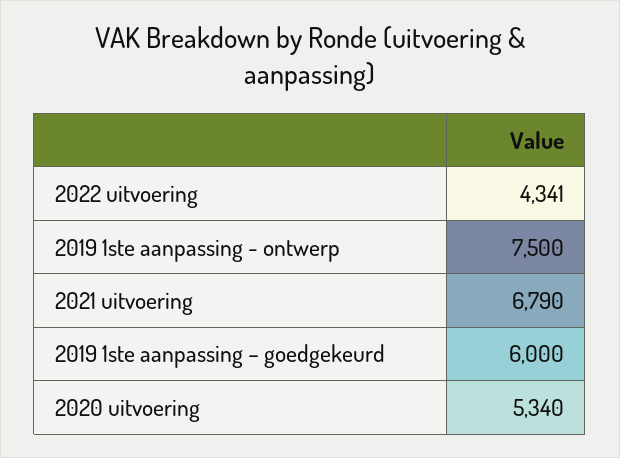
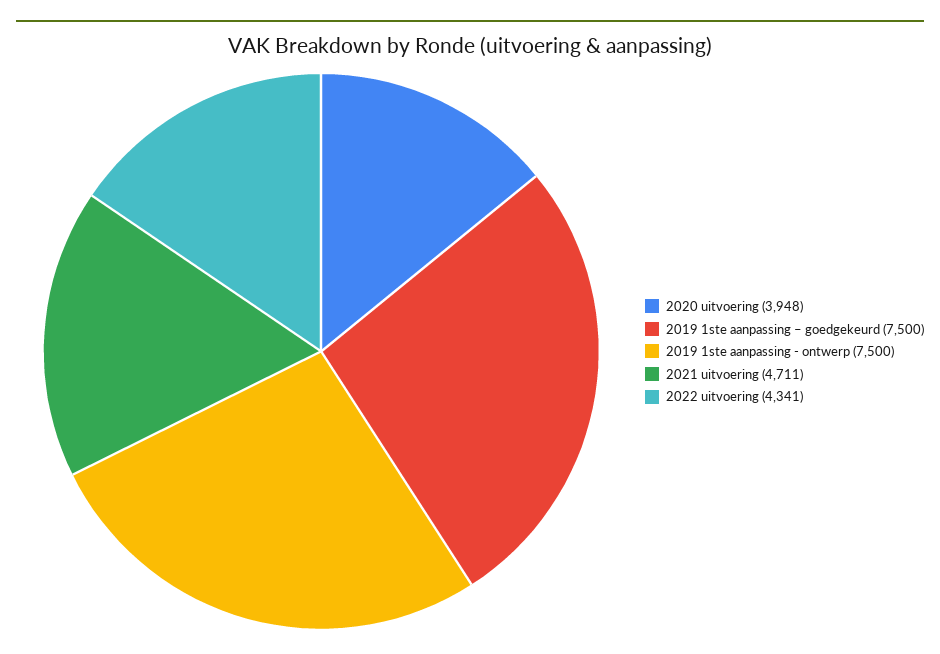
2021 uitvoering: 6790 -> 4711
2019 1ste aanpassing – goedgekeurd: 6000 -> 7500
2020 uitvoering: 5340 -> 3948

